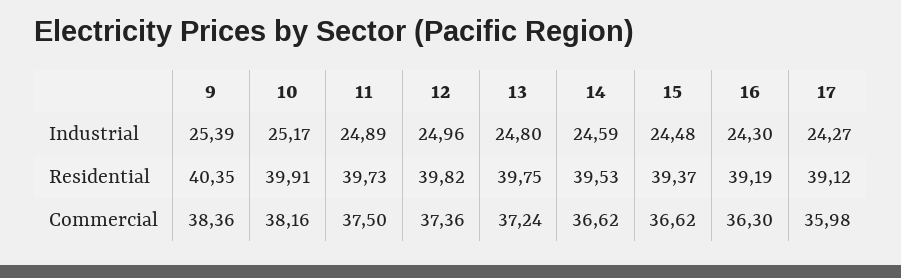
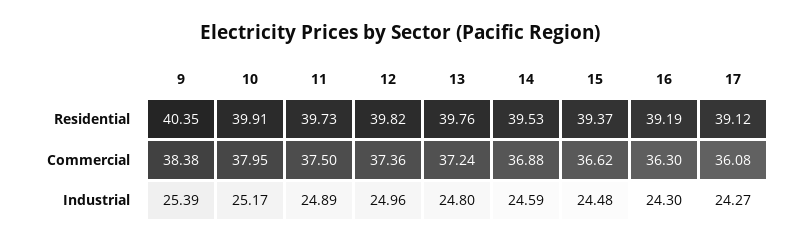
13, Residential: 39.75 -> 39.76
9, Commercial: 38.36 -> 38.38
10, Commercial: 38.16 -> 37.95
14, Commercial: 36.62 -> 36.88
17, Commercial: 35.98 -> 36.08

